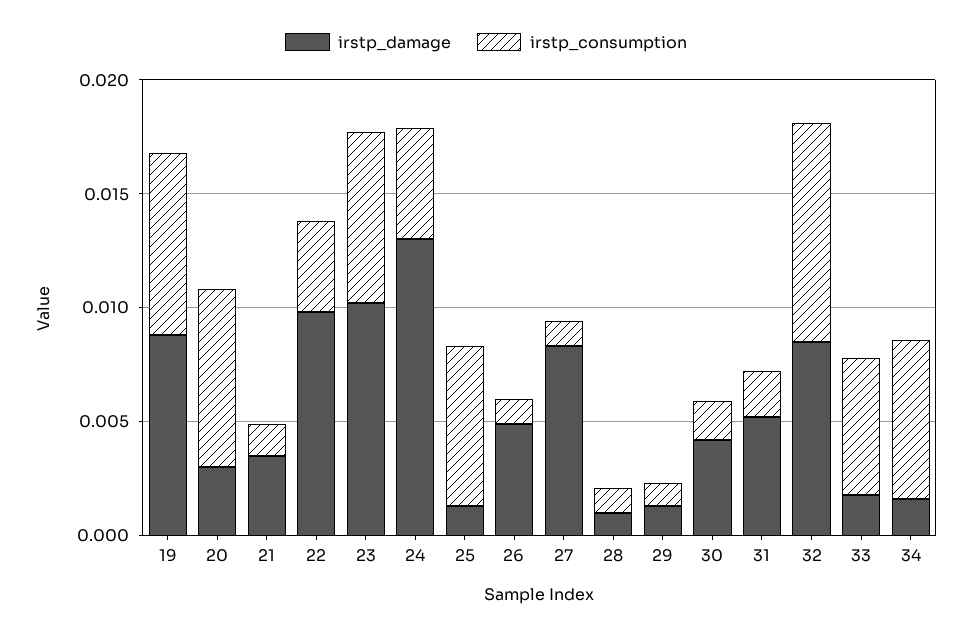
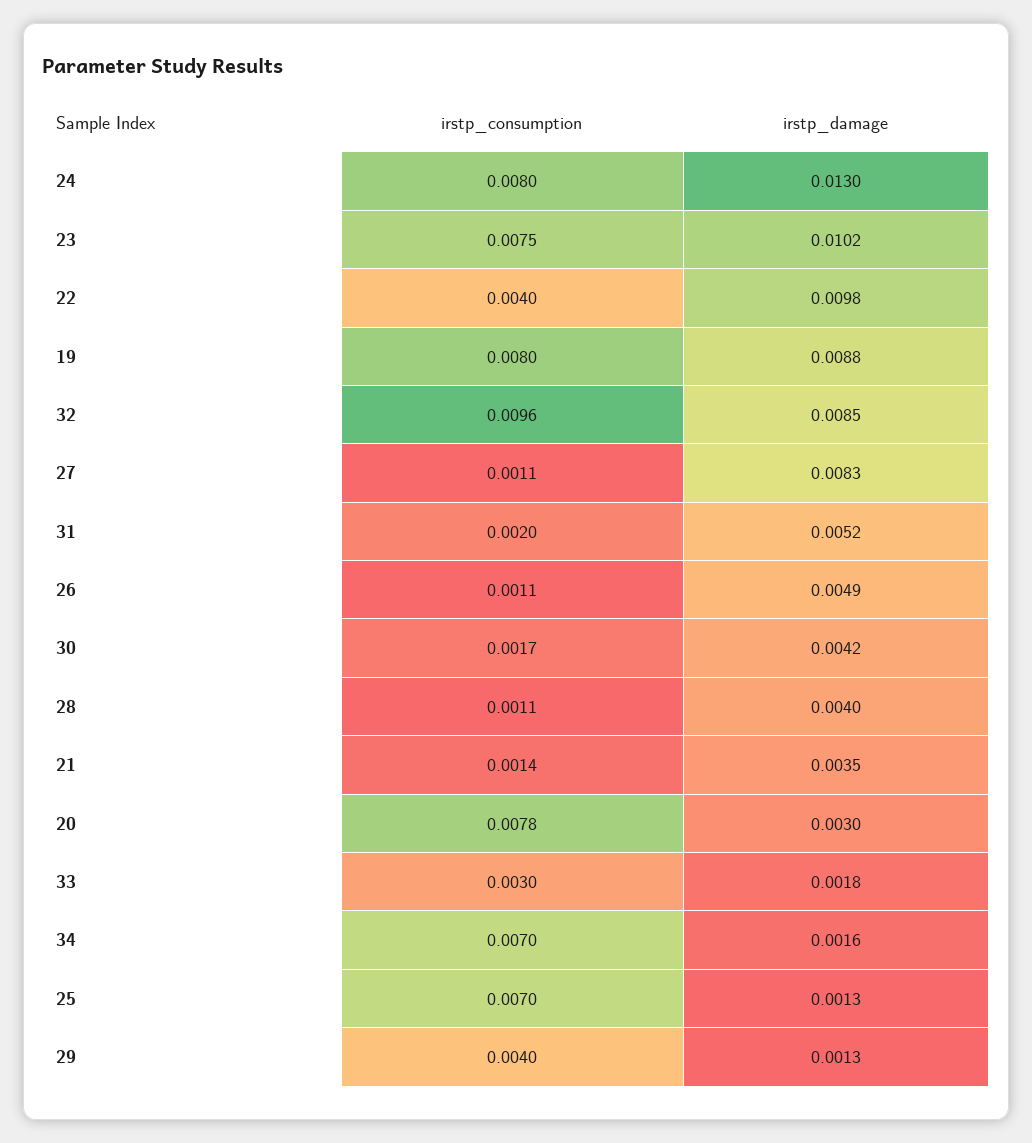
irstp_consumption, 24: 0.005 -> 0.008
irstp_damage, 28: 0.001 -> 0.004
irstp_consumption, 29: 0.001 -> 0.004
irstp_consumption, 33: 0.006 -> 0.003

